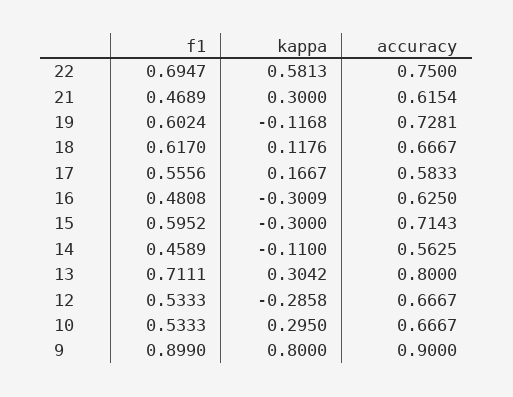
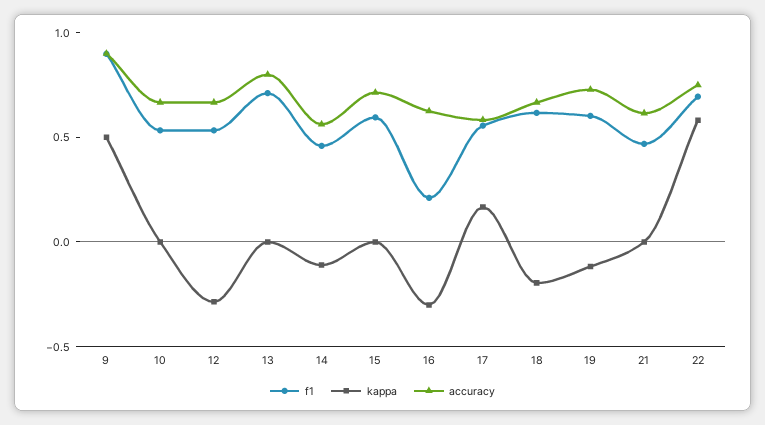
kappa, 21: 0.3 -> 0
kappa, 18: 0.1176 -> -0.2
f1, 16: 0.4808 -> 0.2
kappa, 15: -0.3 -> 0
kappa, 13: 0.3042 -> 0
kappa, 10: 0.295 -> 0
kappa, 9: 0.8 -> 0.5

